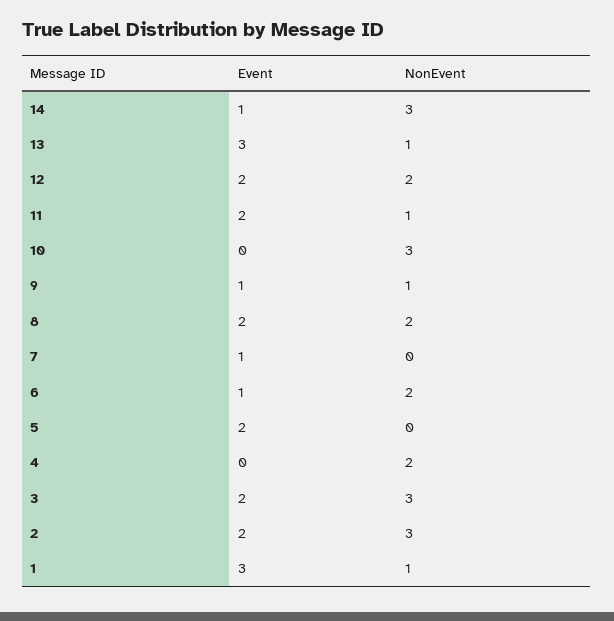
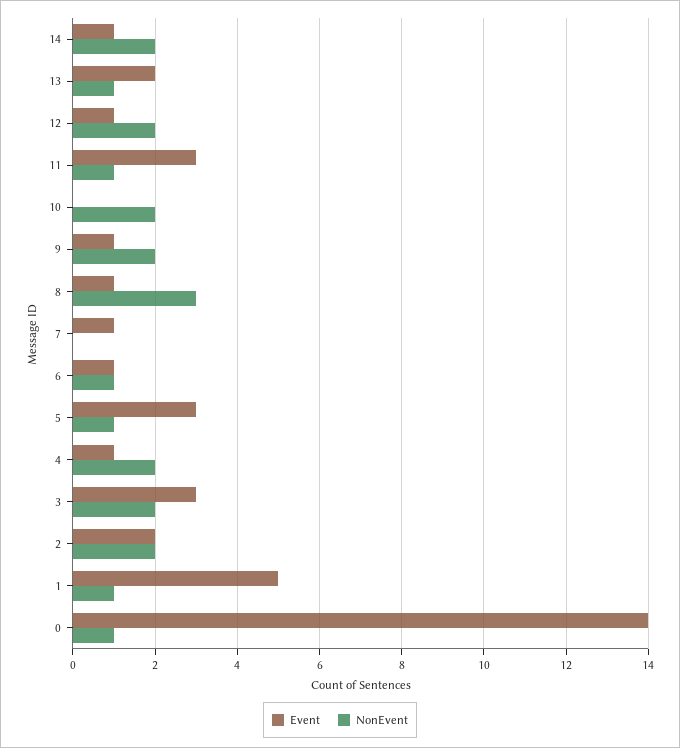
NonEvent, 14: 3 -> 2
Event, 13: 3 -> 2
Event, 12: 2 -> 1
Event, 11: 2 -> 3
NonEvent, 10: 3 -> 2
NonEvent, 9: 1 -> 2
Event, 8: 2 -> 1
NonEvent, 8: 2 -> 3
NonEvent, 6: 2 -> 1
Event, 5: 2 -> 3
NonEvent, 5: 0 -> 1
Event, 4: 0 -> 1
Event, 3: 2 -> 3
NonEvent, 3: 3 -> 2
NonEvent, 2: 3 -> 2
Event, 1: 3 -> 5
Event, 0: none -> 14
NonEvent, 0: none -> 1

